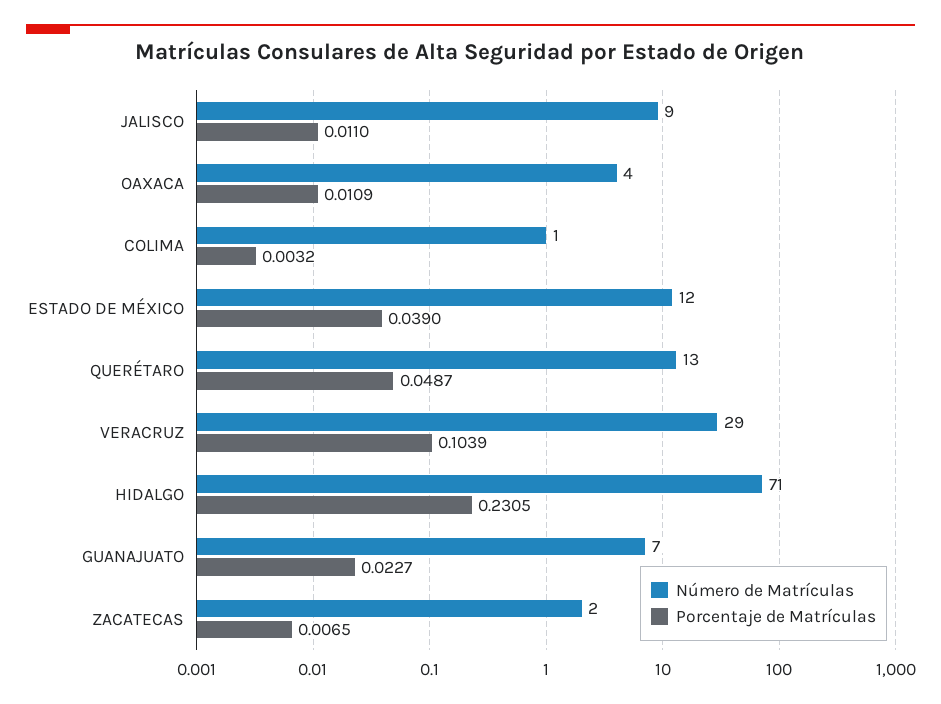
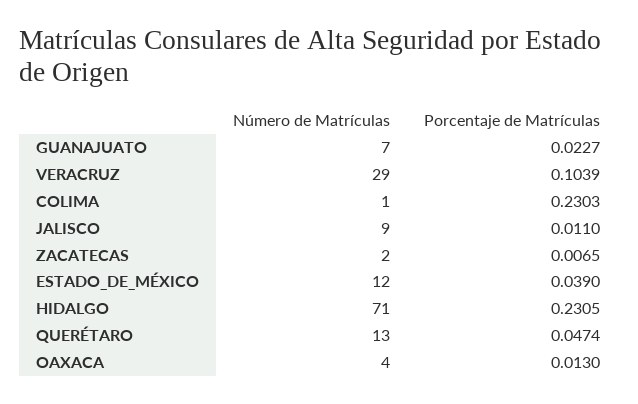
Porcentaje de Matrículas, OAXACA: 0.0109 -> 0.013
Porcentaje de Matrículas, COLIMA: 0.0032 -> 0.2303
Porcentaje de Matrículas, QUERÉTARO: 0.0487 -> 0.0474

